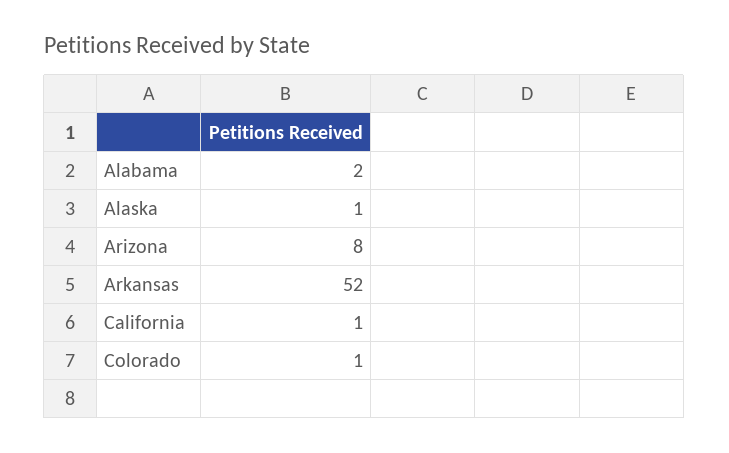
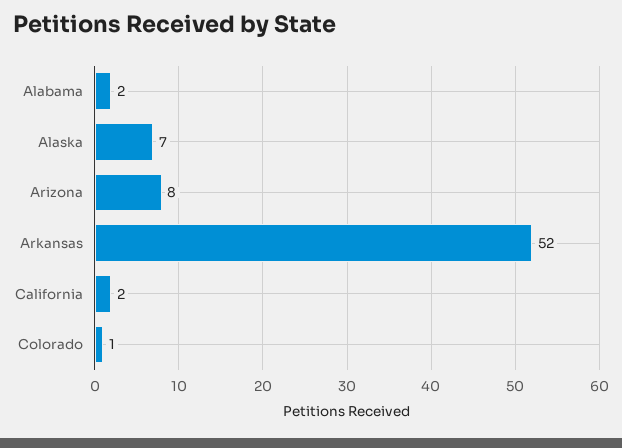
Alaska: 1 -> 7
California: 1 -> 2

